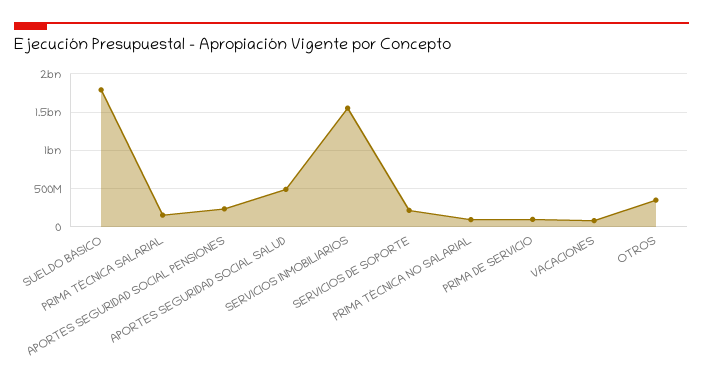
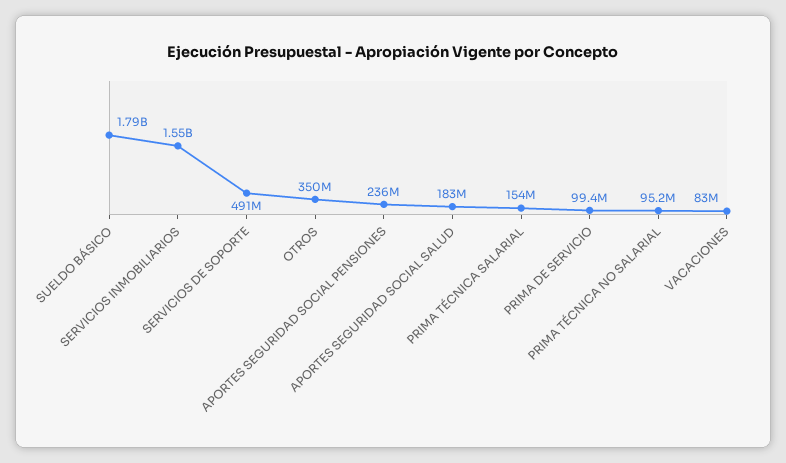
APORTES SEGURIDAD SOCIAL SALUD: 500000000 -> 183000000
SERVICIOS DE SOPORTE: 200000000 -> 491000000

